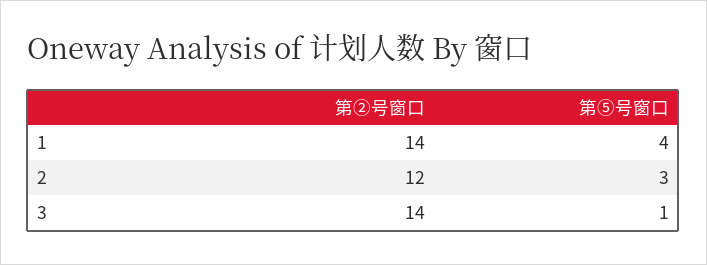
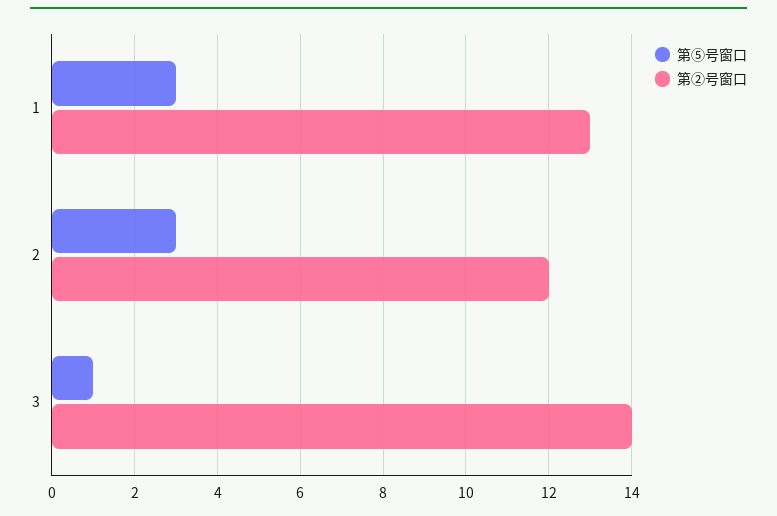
第②号窗口, 1: 14 -> 13
第⑤号窗口, 1: 4 -> 3

